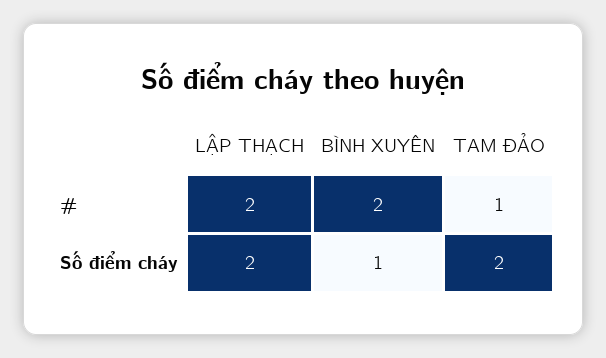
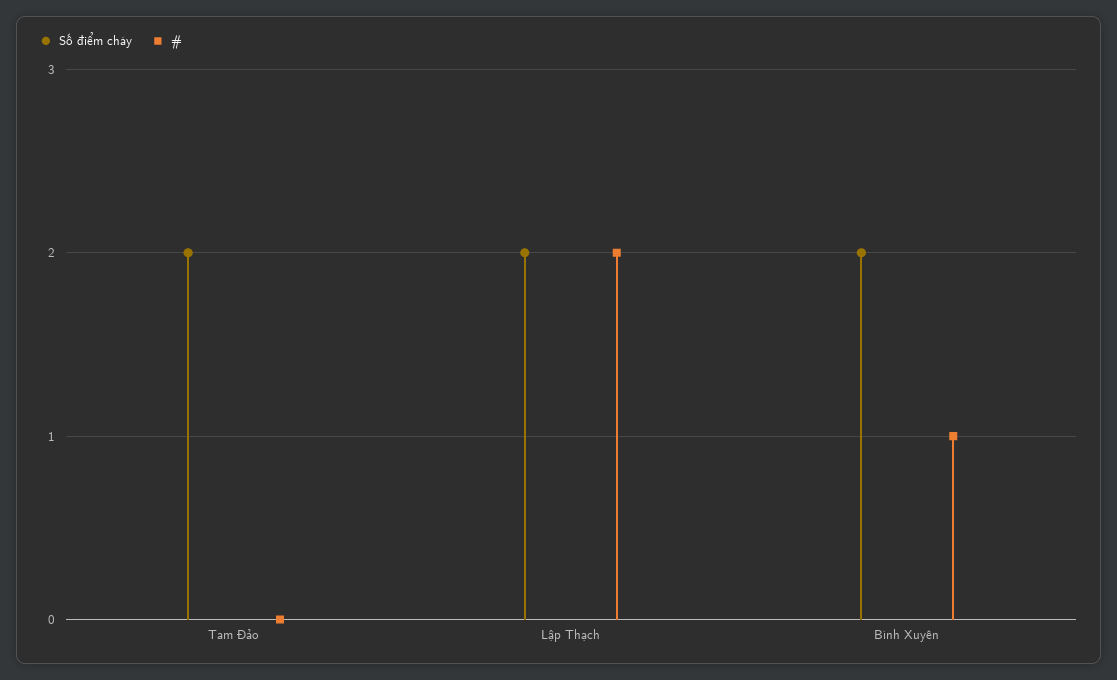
#, BÌNH XUYÊN: 2 -> 1
#, TAM ĐẢO: 1 -> 0
Số điểm cháy, BÌNH XUYÊN: 1 -> 2

